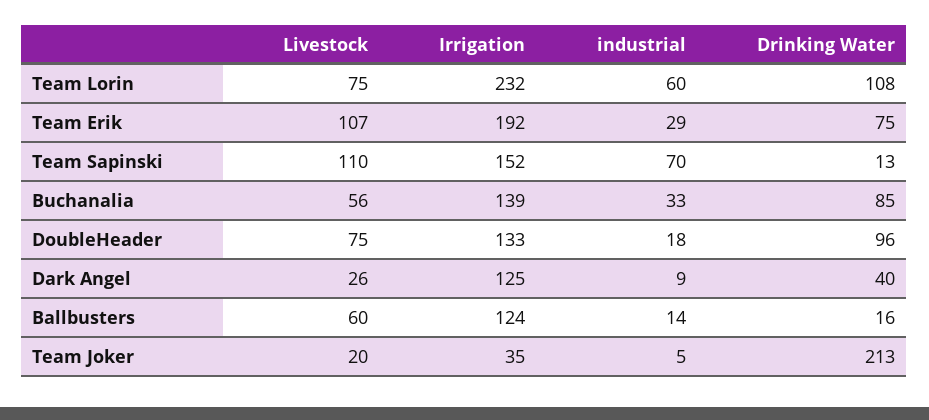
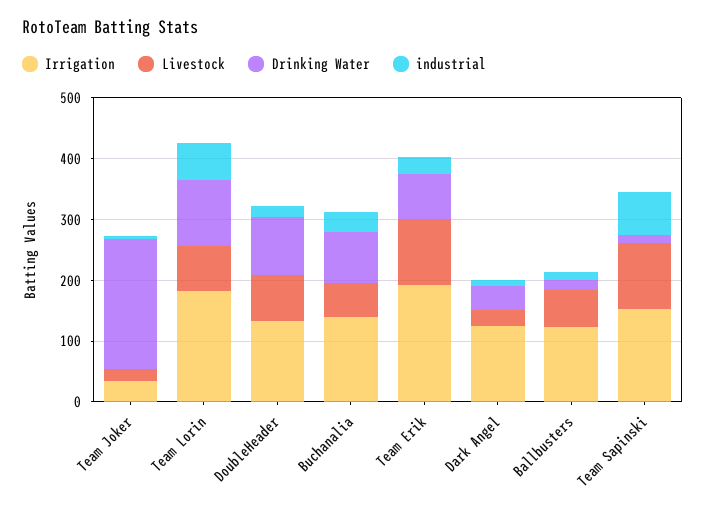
Irrigation, Team Lorin: 232 -> 180

